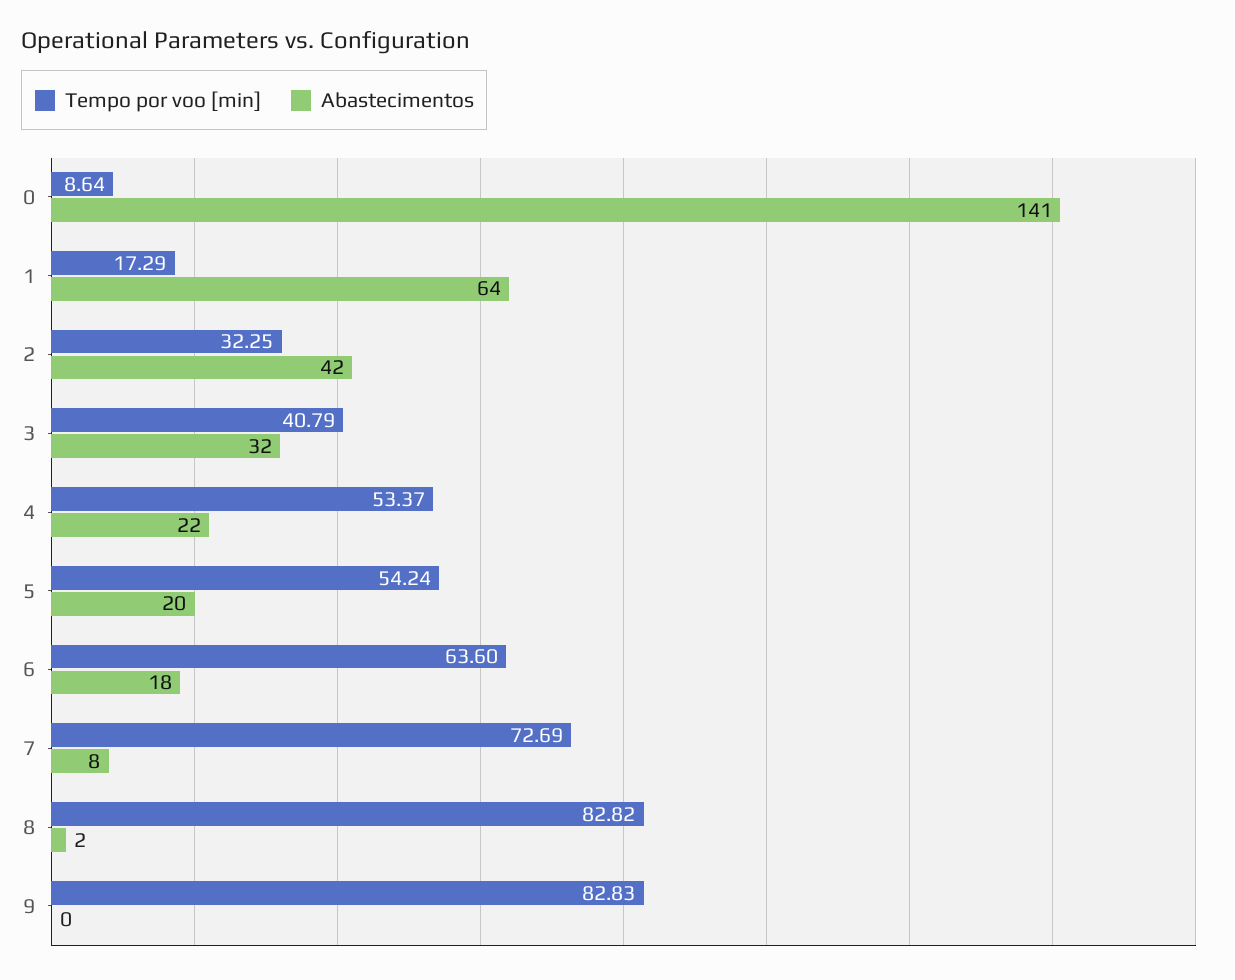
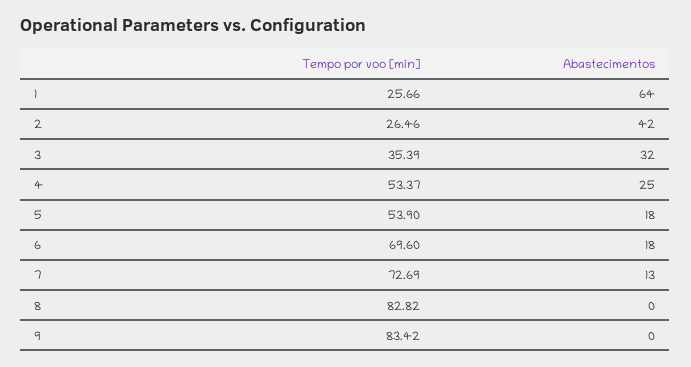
Tempo por voo [min], 0: 8.64 -> none
Abastecimentos, 0: 141 -> none
Tempo por voo [min], 1: 17.29 -> 25.66
Tempo por voo [min], 2: 32.25 -> 26.46
Tempo por voo [min], 3: 40.79 -> 35.39
Abastecimentos, 4: 22 -> 25
Tempo por voo [min], 5: 54.24 -> 53.9
Abastecimentos, 5: 20 -> 18
Tempo por voo [min], 6: 63.6 -> 69.6
Abastecimentos, 7: 8 -> 13
Abastecimentos, 8: 2 -> 0
Tempo por voo [min], 9: 82.83 -> 83.42

